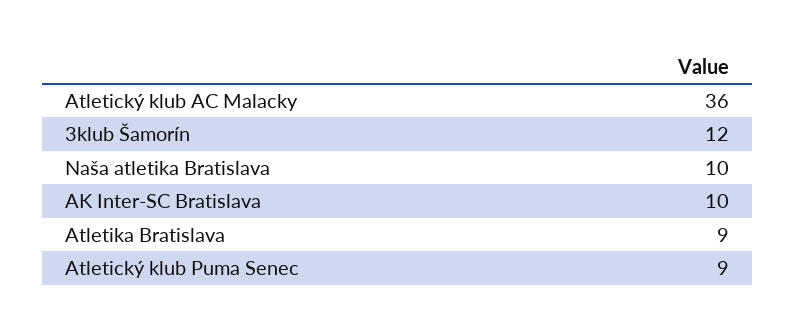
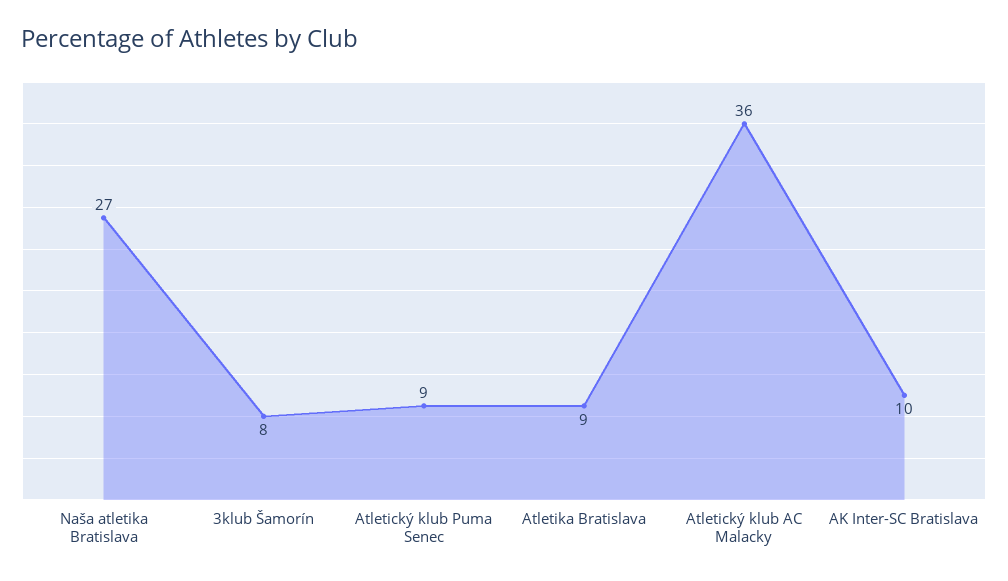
3klub Šamorín: 12 -> 8
Naša atletika Bratislava: 10 -> 27

